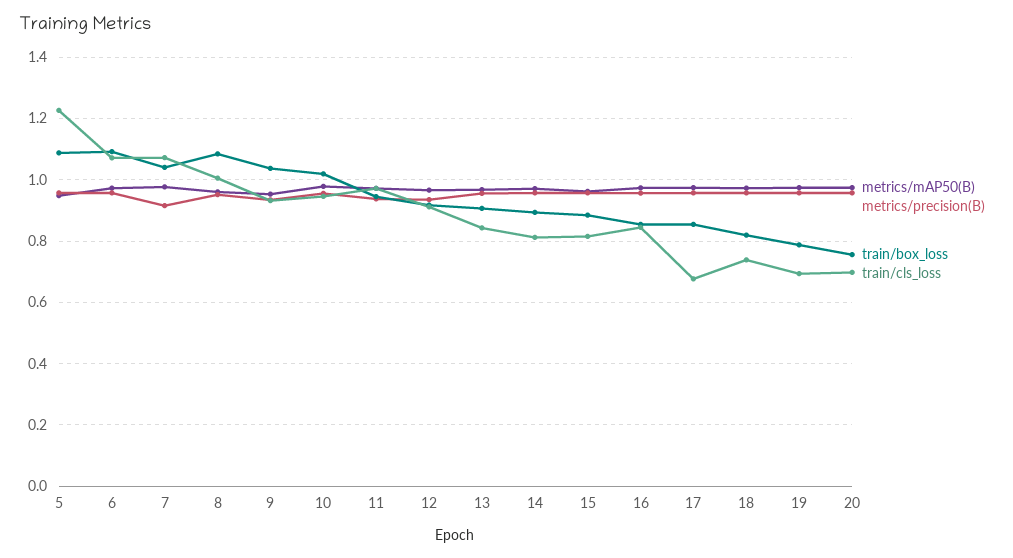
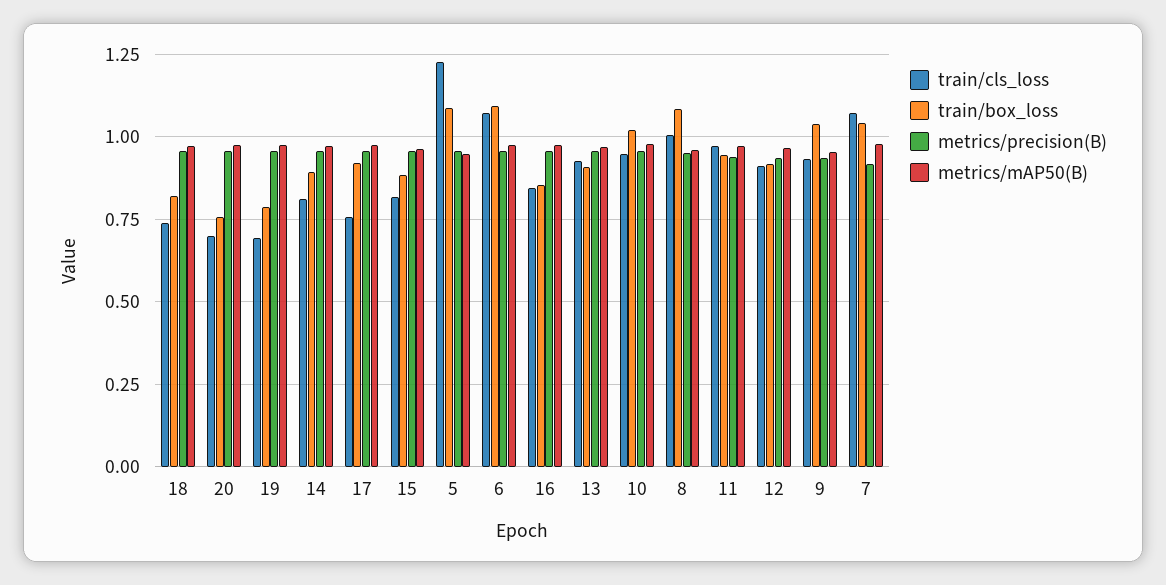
train/cls_loss, 13: 0.84 -> 0.925
train/box_loss, 17: 0.86 -> 0.925
train/cls_loss, 17: 0.68 -> 0.75

